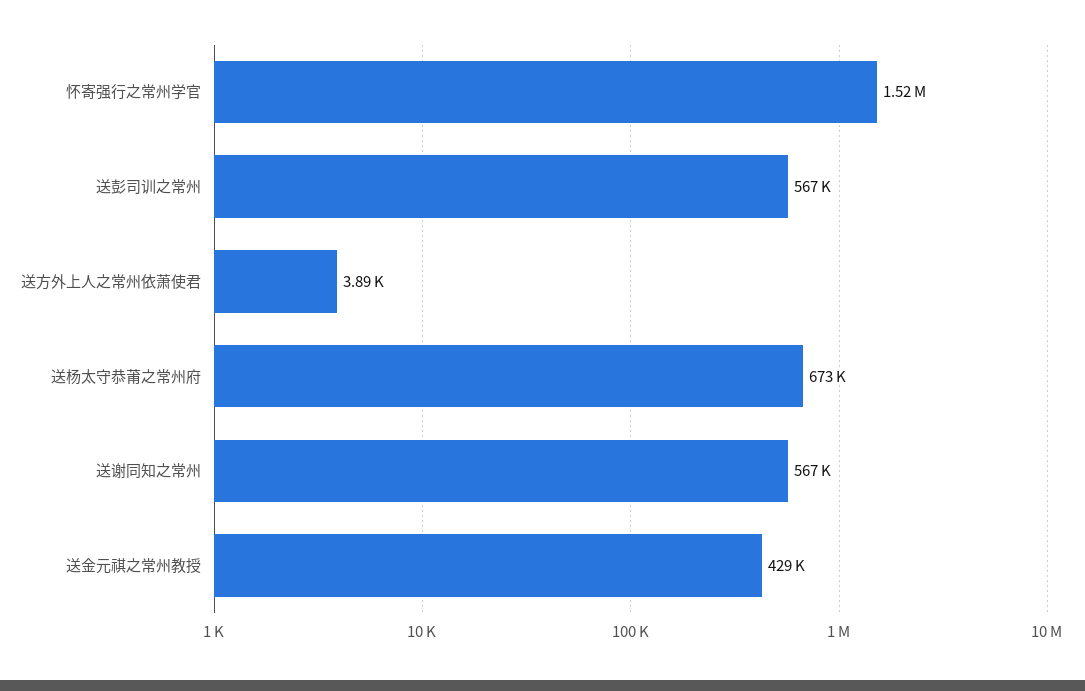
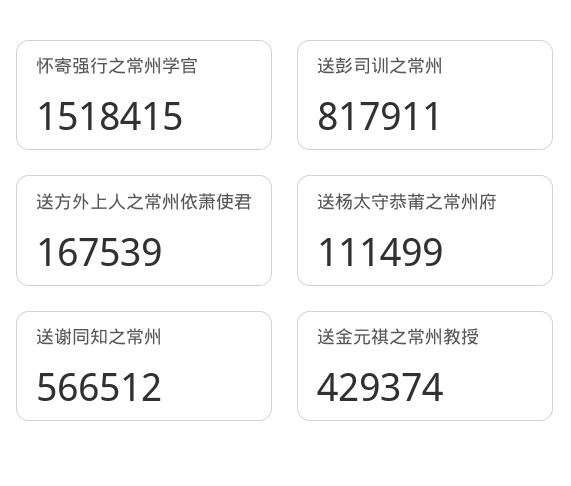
送彭司训之常州: 567000 -> 817911
送方外上人之常州依萧使君: 3890 -> 167539
送杨太守恭莆之常州府: 673000 -> 111499

